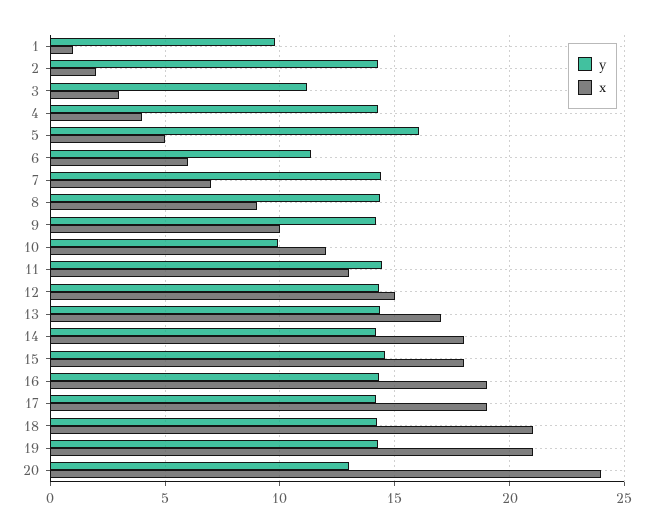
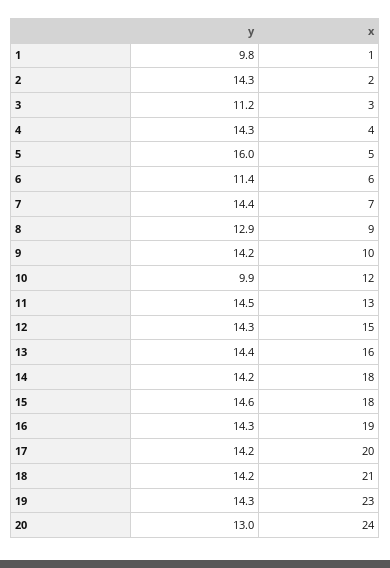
y, 8: 14.5 -> 12.9
x, 13: 17 -> 16
x, 17: 19 -> 20
x, 19: 21 -> 23

